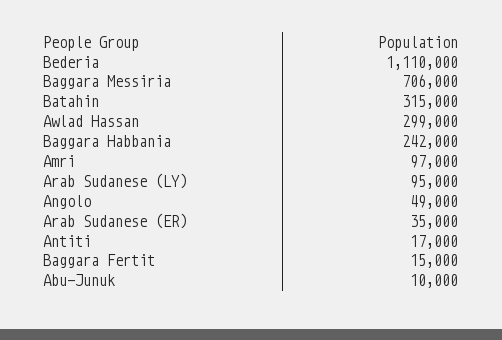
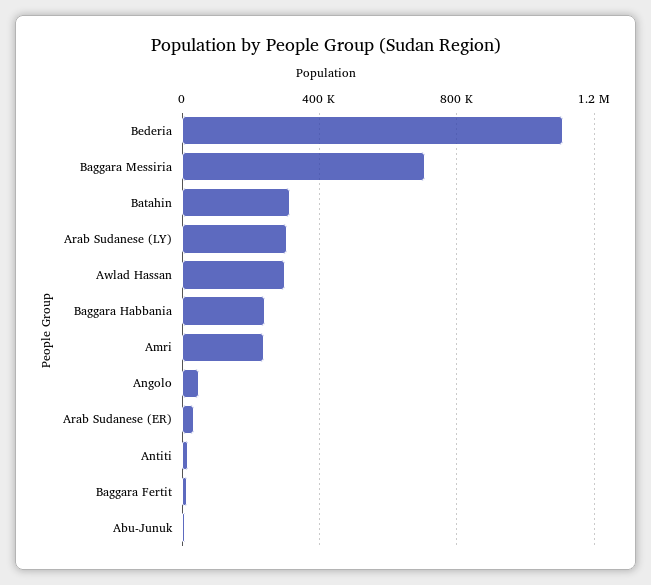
Amri: 97000 -> 250000
Arab Sudanese (LY): 95000 -> 300000

